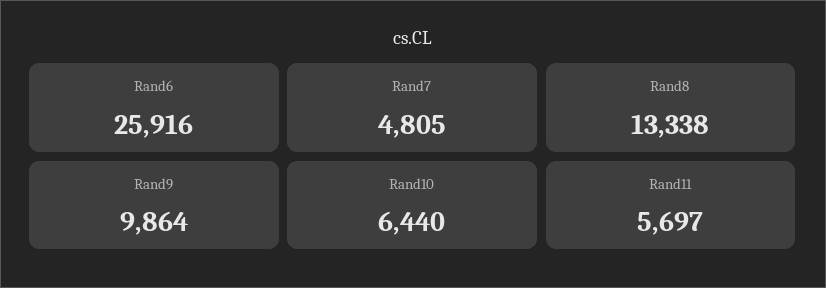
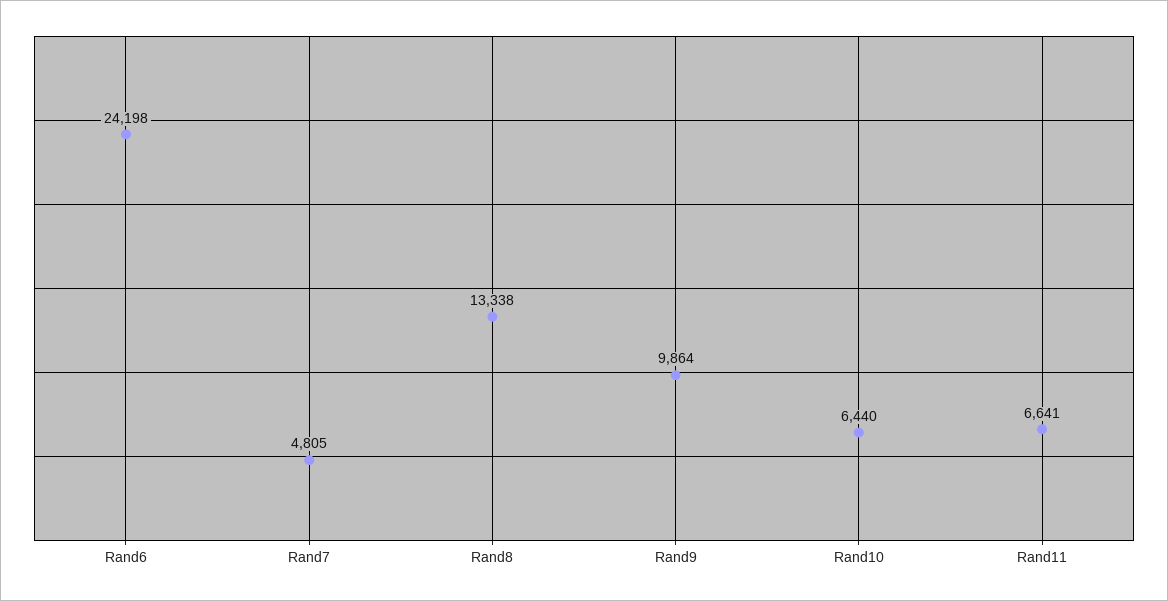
Rand6: 25916 -> 24198
Rand11: 5697 -> 6641

